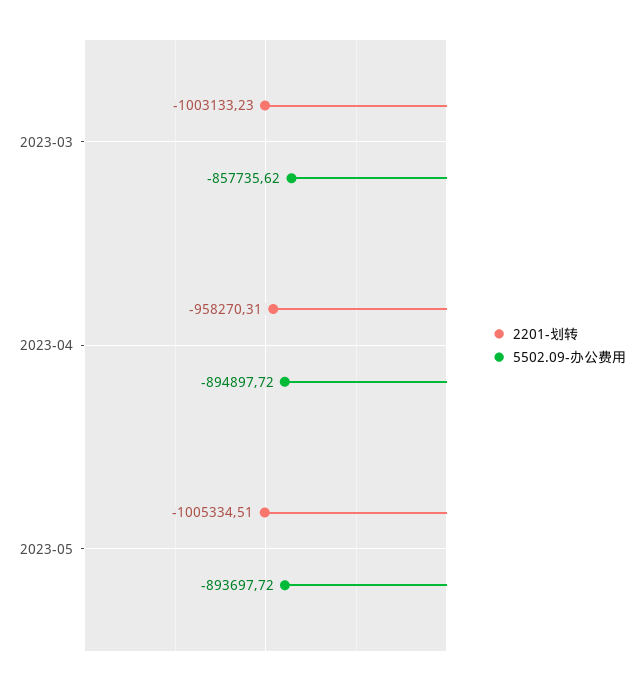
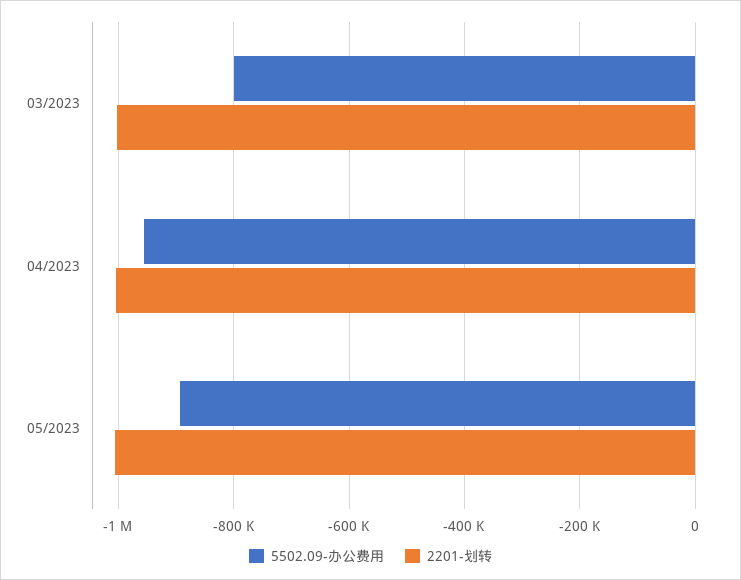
5502.09-办公费用, 2023-03: -857735.62 -> -800000
2201-划转, 2023-04: -958270.31 -> -1000000
5502.09-办公费用, 2023-04: -894897.72 -> -960000

